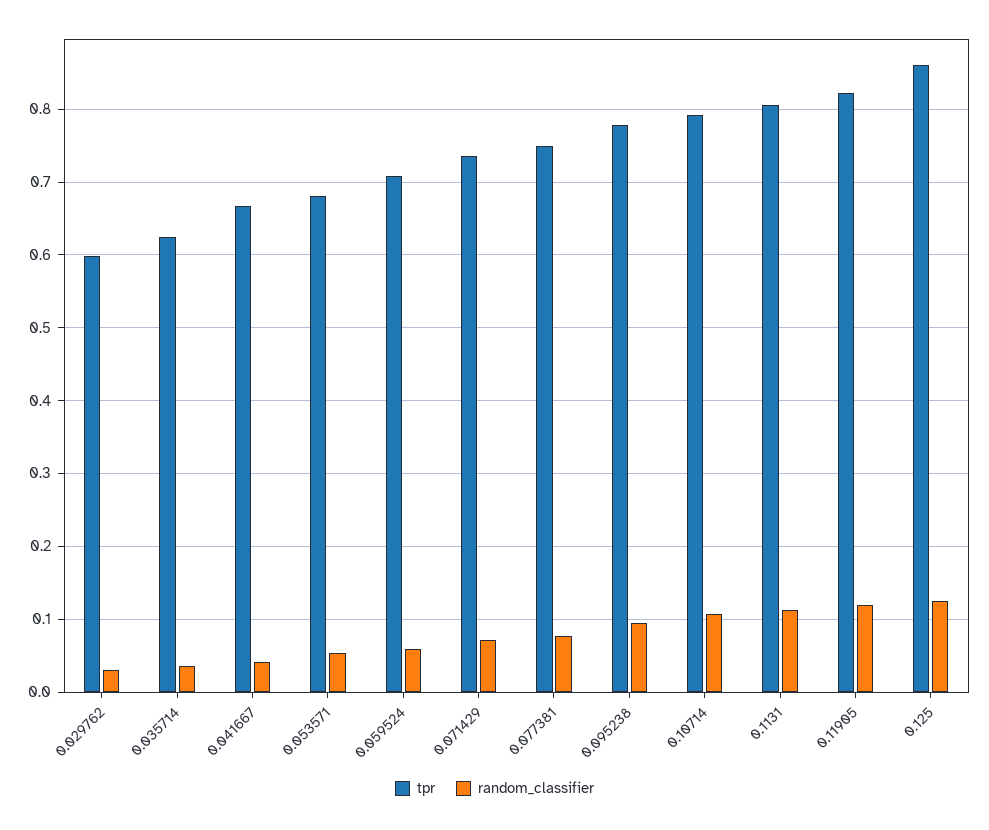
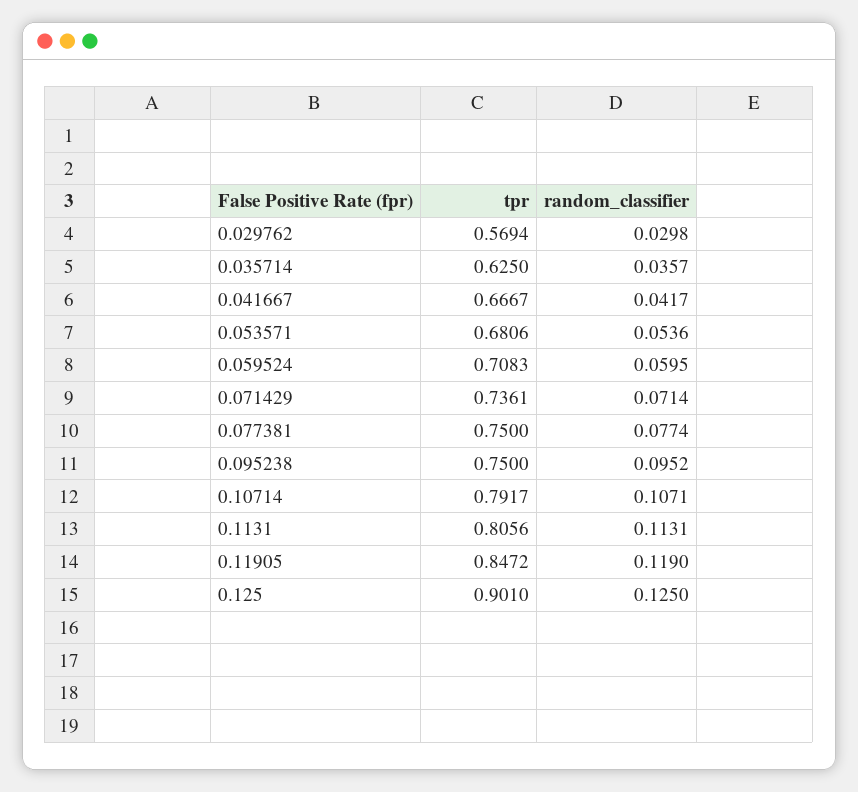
tpr, 0.029762: 0.6 -> 0.5694
tpr, 0.095238: 0.78 -> 0.75
tpr, 0.11905: 0.82 -> 0.8472
tpr, 0.125: 0.86 -> 0.901

